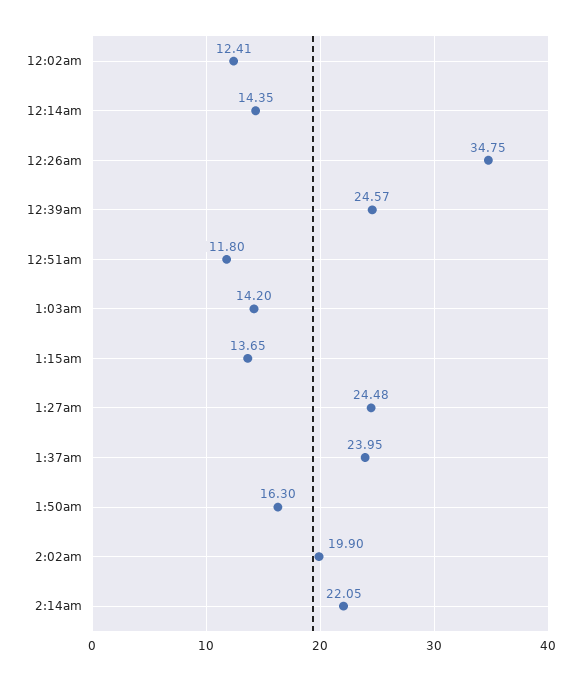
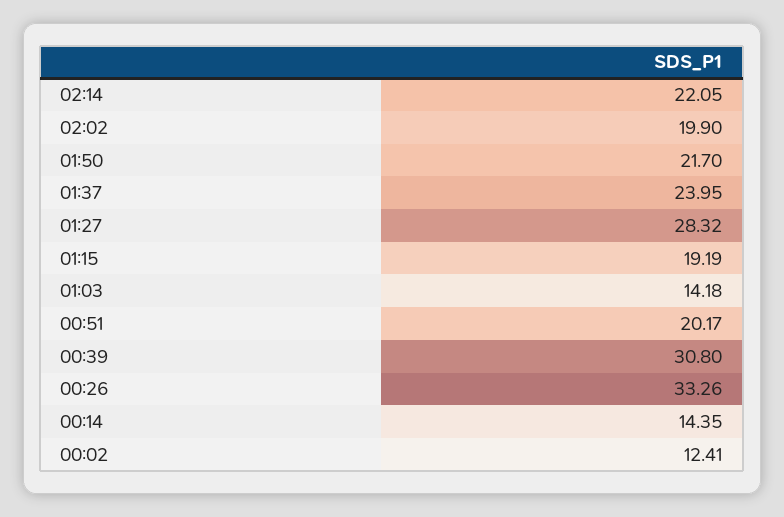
12:26am: 34.75 -> 33.26
12:39am: 24.57 -> 30.8
12:51am: 11.8 -> 20.17
1:03am: 14.2 -> 14.18
1:15am: 13.65 -> 19.19
1:27am: 24.48 -> 28.32
1:50am: 16.3 -> 21.7

